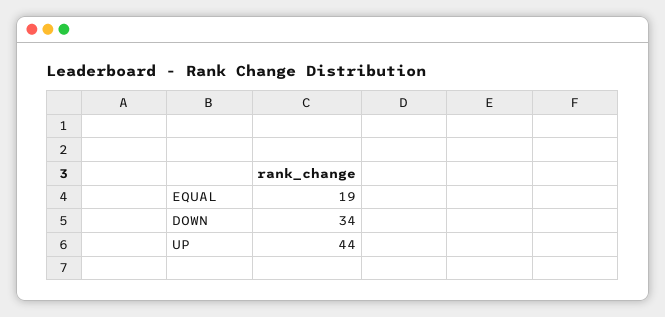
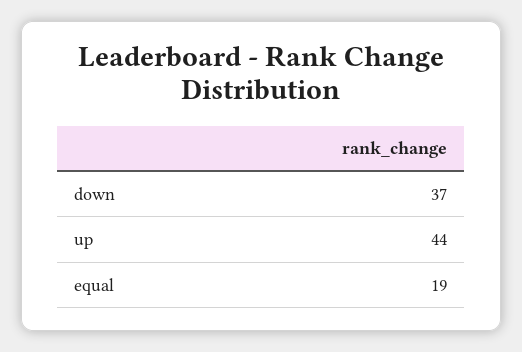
DOWN: 34 -> 37

